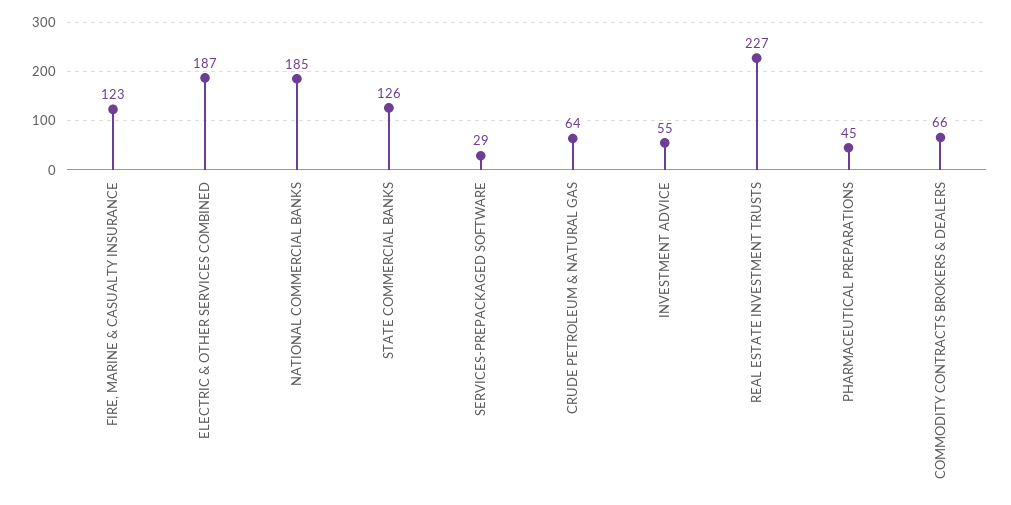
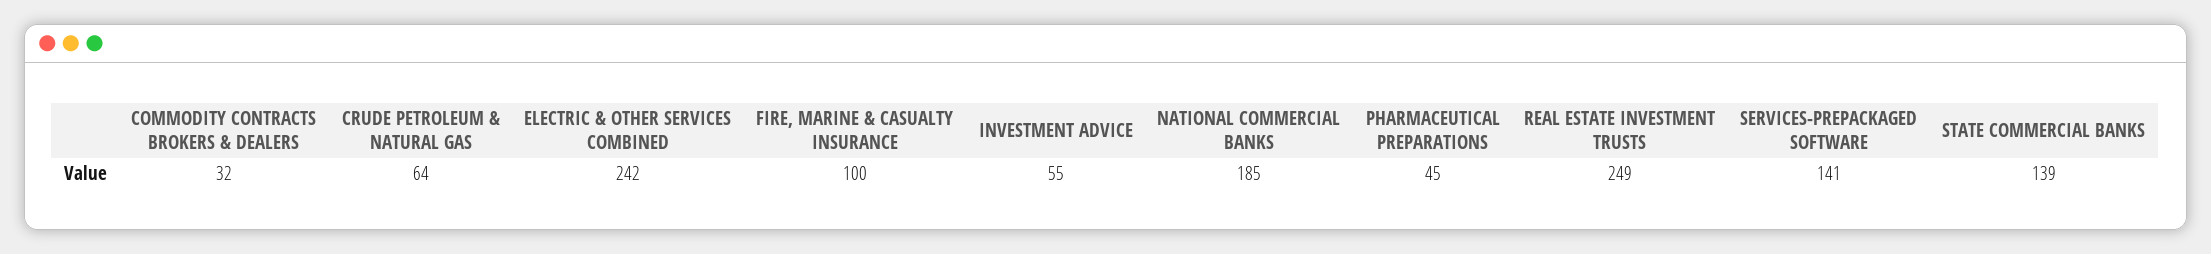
FIRE, MARINE & CASUALTY INSURANCE: 123 -> 100
ELECTRIC & OTHER SERVICES COMBINED: 187 -> 242
STATE COMMERCIAL BANKS: 126 -> 139
SERVICES-PREPACKAGED SOFTWARE: 29 -> 141
REAL ESTATE INVESTMENT TRUSTS: 227 -> 249
COMMODITY CONTRACTS BROKERS & DEALERS: 66 -> 32

